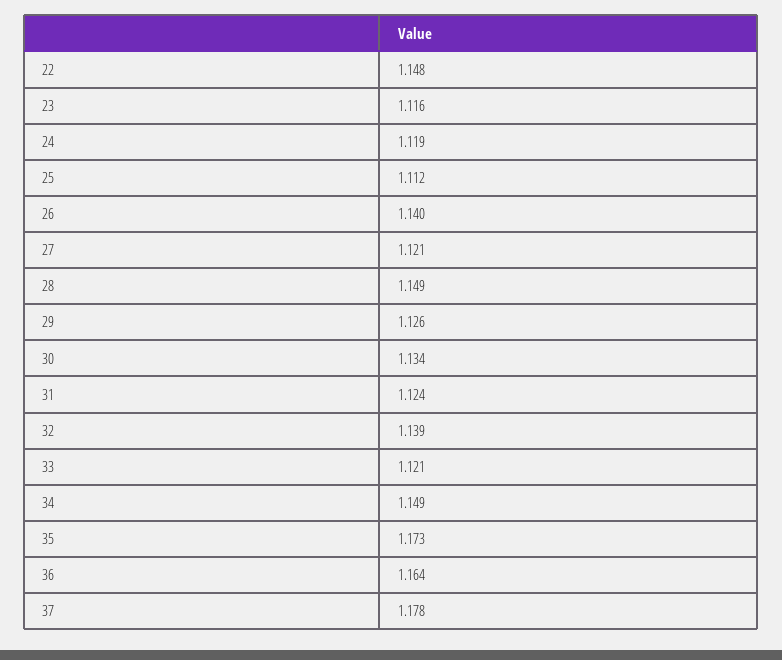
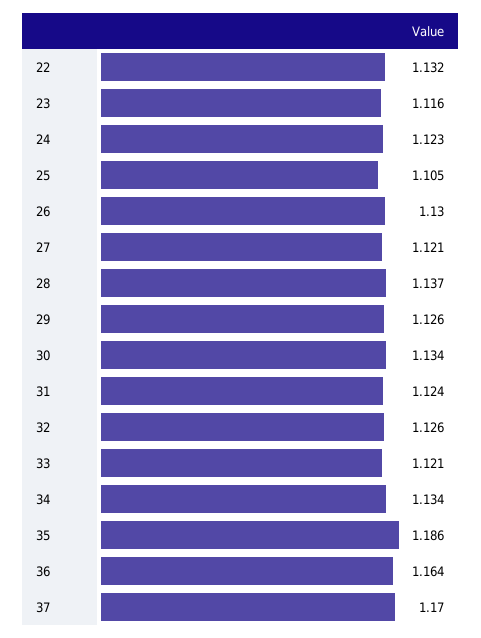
22: 1.148 -> 1.132
24: 1.119 -> 1.123
25: 1.112 -> 1.105
26: 1.14 -> 1.13
28: 1.149 -> 1.137
32: 1.139 -> 1.126
34: 1.149 -> 1.134
35: 1.173 -> 1.186
37: 1.178 -> 1.17

